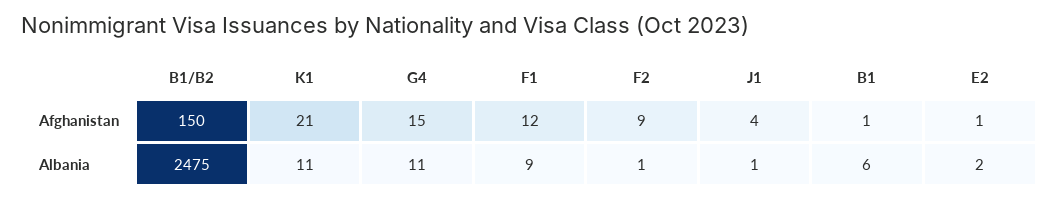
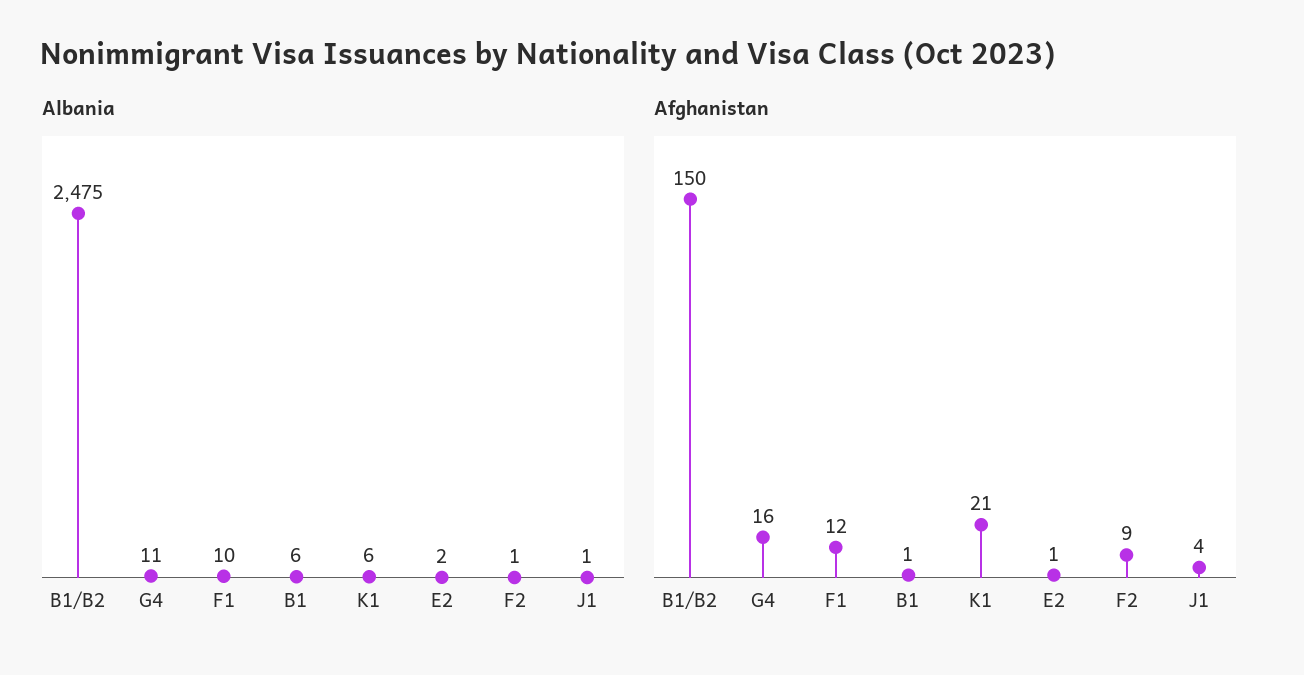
Afghanistan, G4: 15 -> 16
Albania, K1: 11 -> 6
Albania, F1: 9 -> 10

